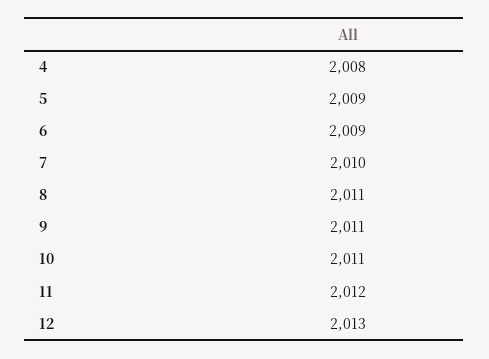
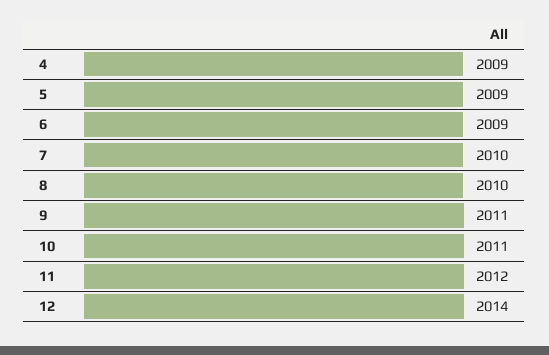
4: 2008 -> 2009
8: 2011 -> 2010
12: 2013 -> 2014

